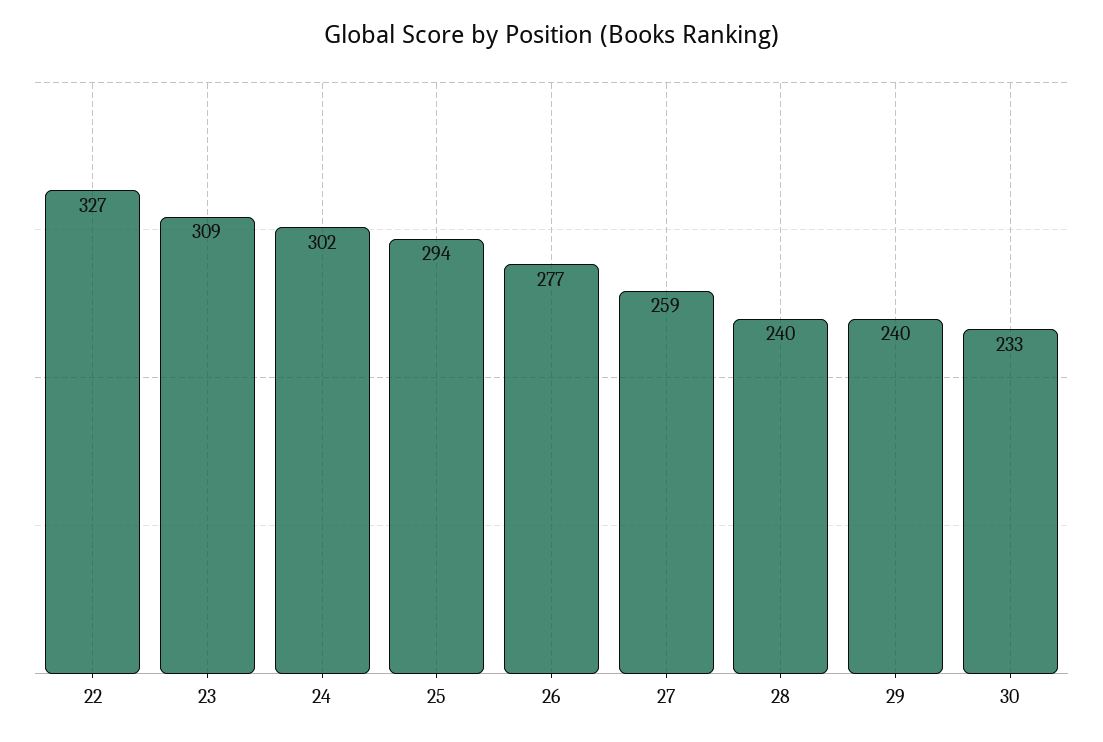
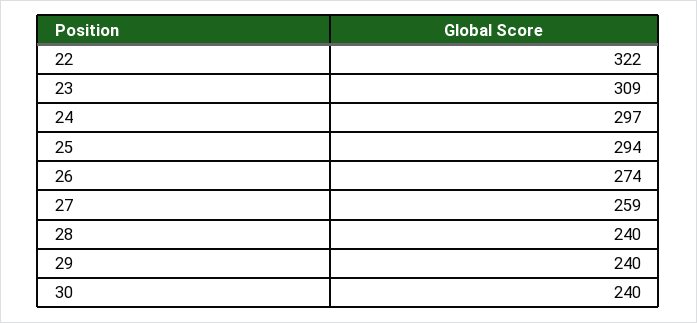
22: 327 -> 322
24: 302 -> 297
26: 277 -> 274
30: 233 -> 240

